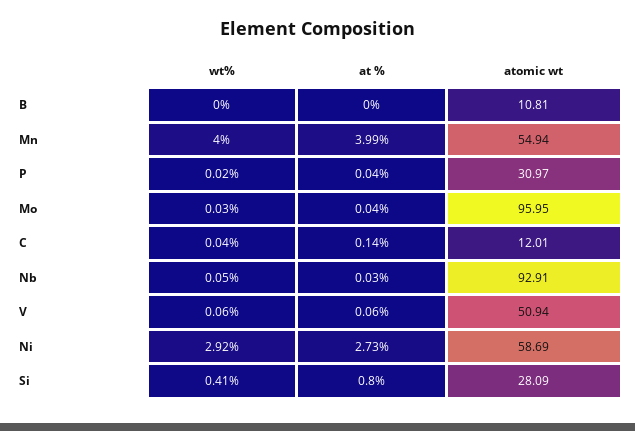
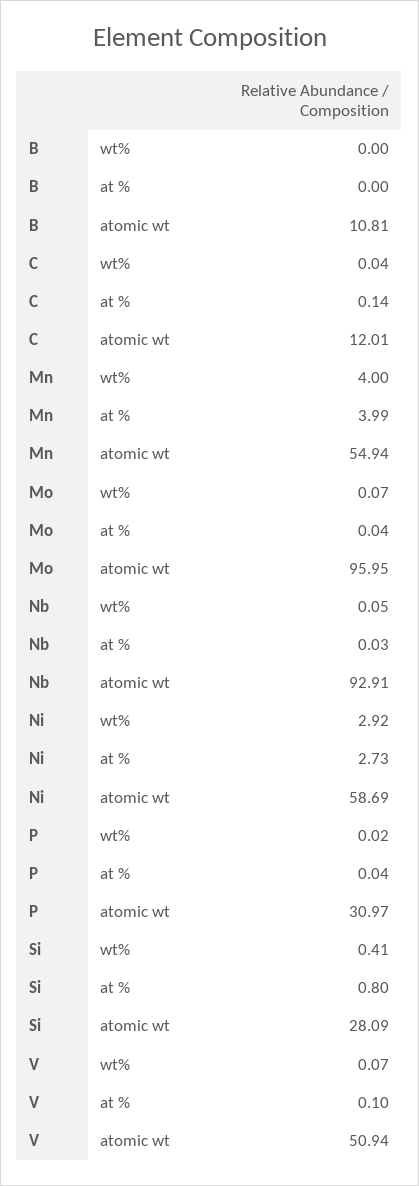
wt%, Mo: 0.03 -> 0.07
wt%, V: 0.06 -> 0.07
at %, V: 0.06 -> 0.1

